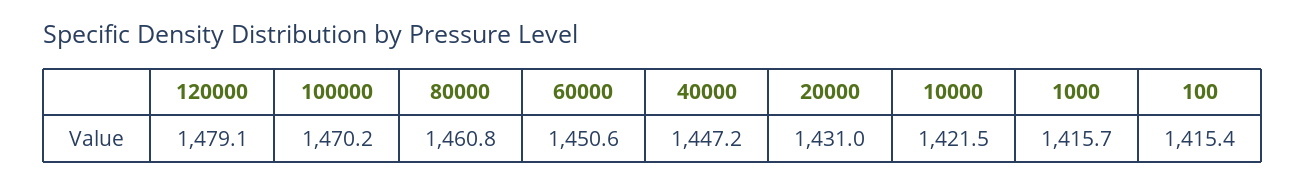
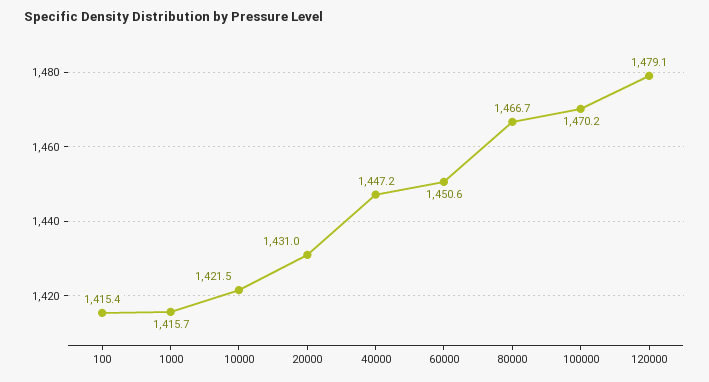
80000: 1460.8 -> 1466.7

